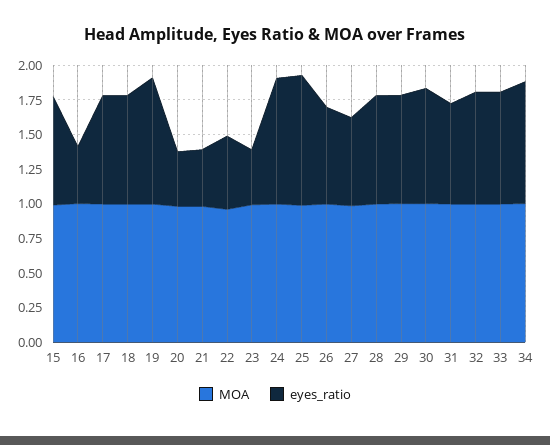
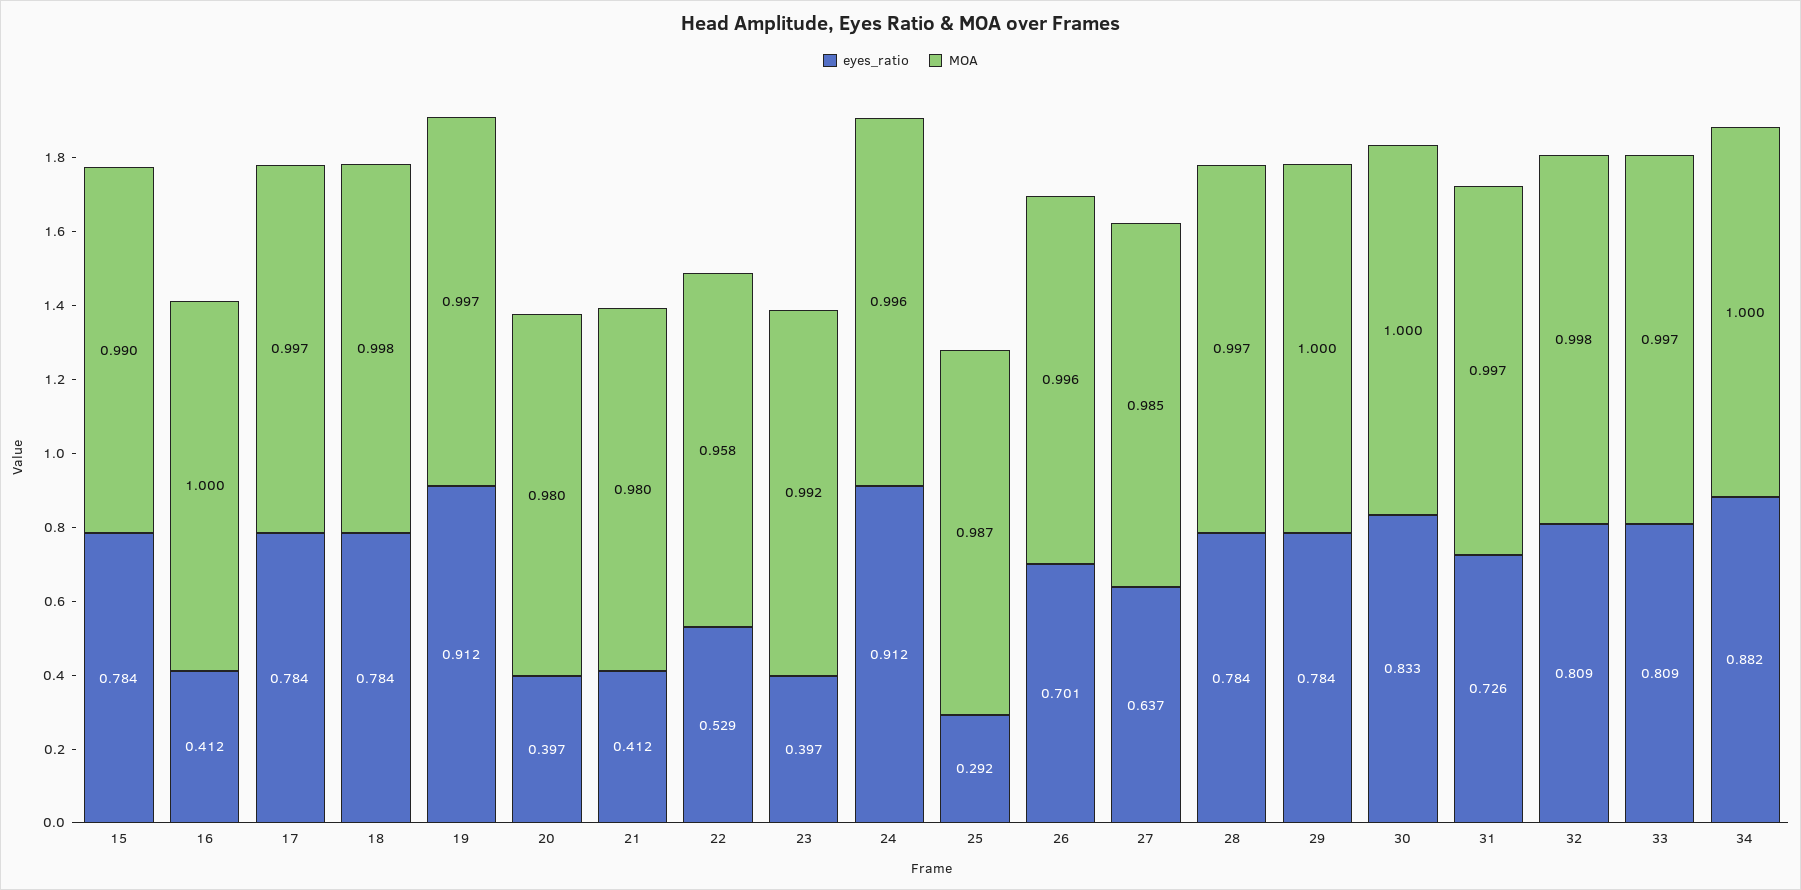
eyes_ratio, 25: 1 -> 0.292

